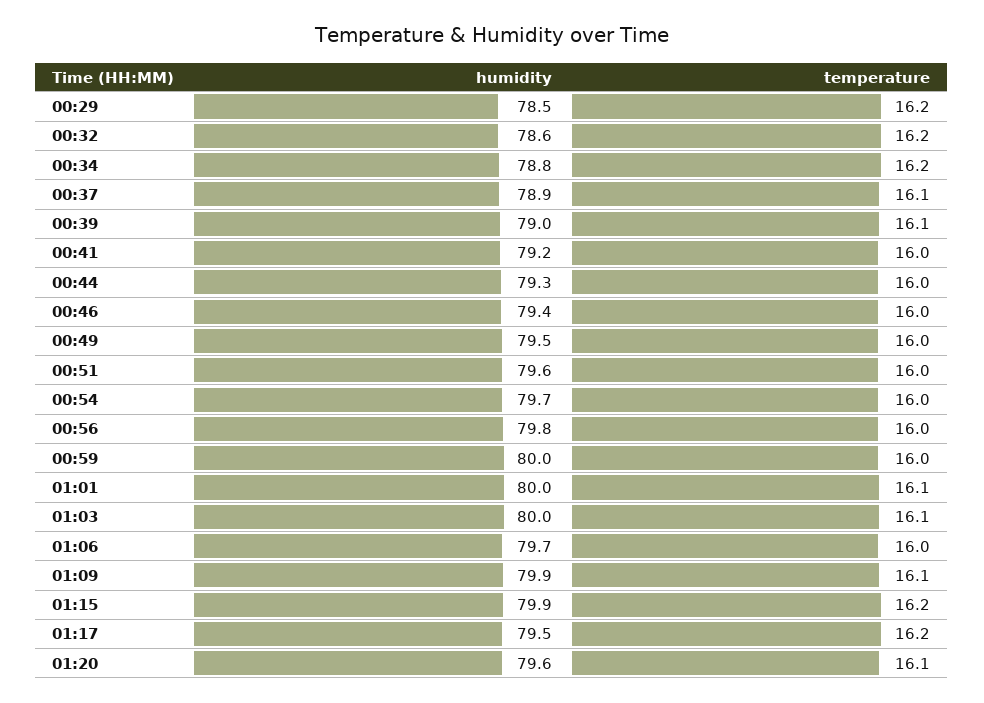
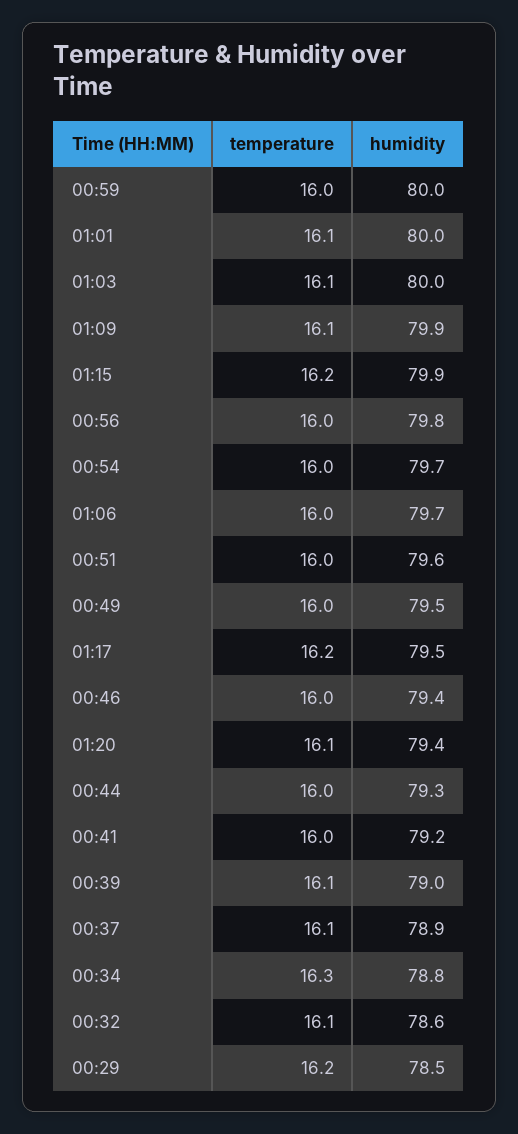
temperature, 00:32: 16.2 -> 16.1
temperature, 00:34: 16.2 -> 16.3
humidity, 01:20: 79.6 -> 79.4

